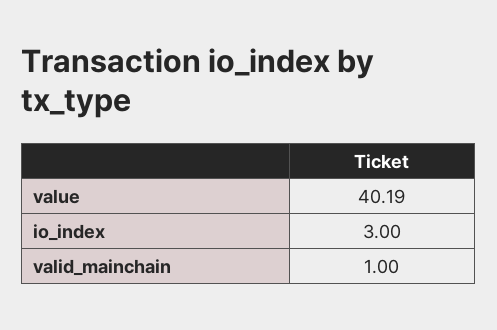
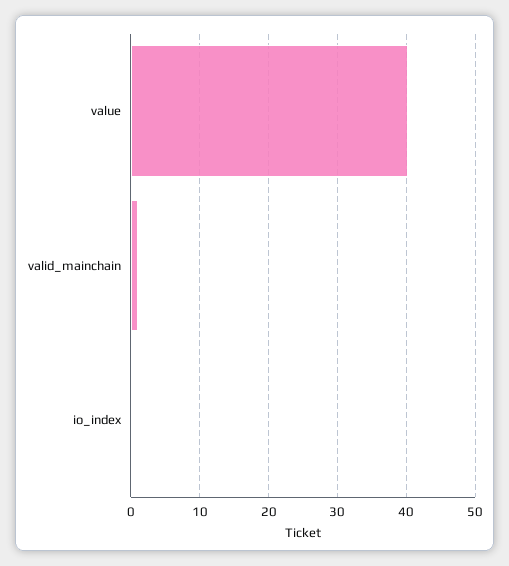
io_index: 3 -> 0

